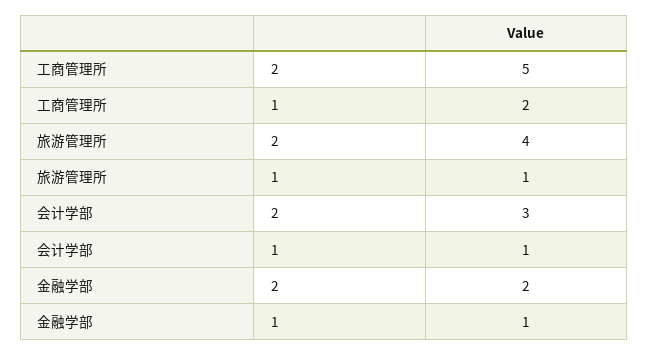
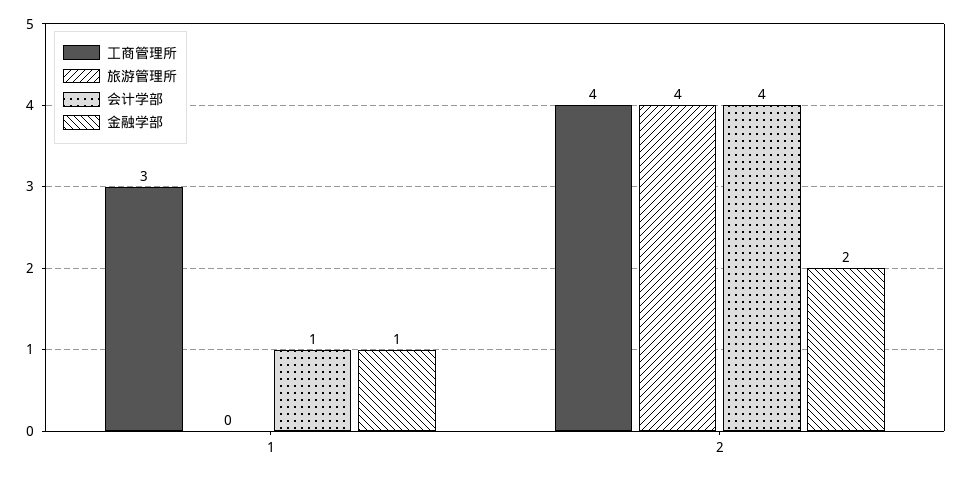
工商管理所, 2: 5 -> 4
工商管理所, 1: 2 -> 3
旅游管理所, 1: 1 -> 0
会计学部, 2: 3 -> 4

